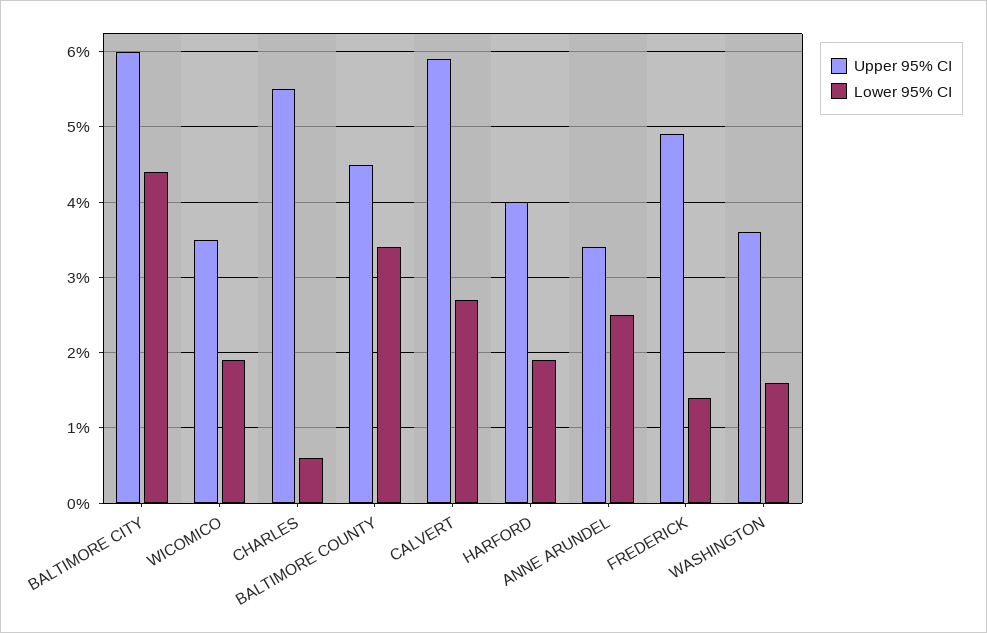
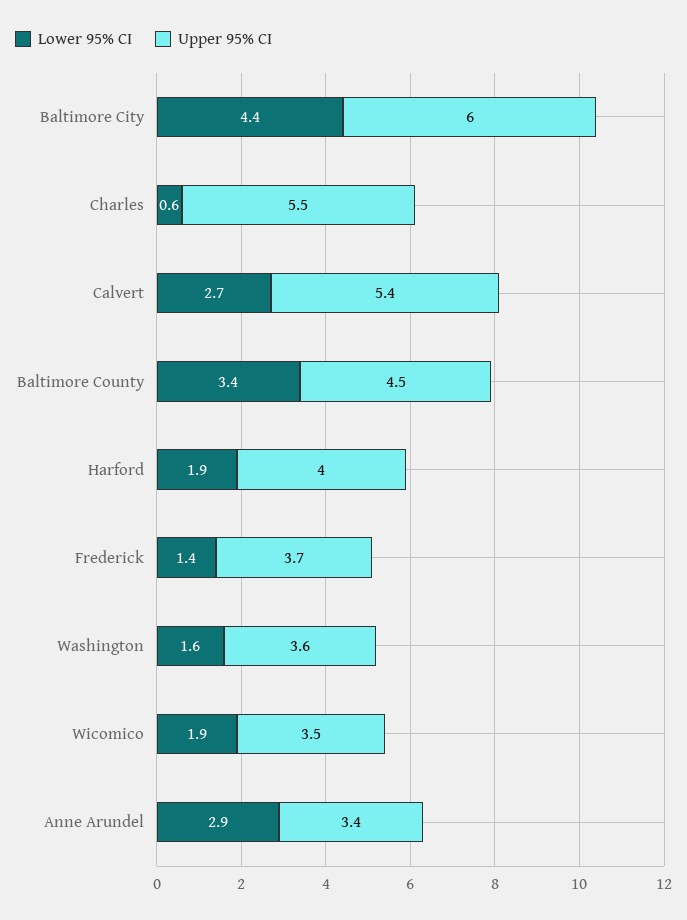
Upper 95% CI, CALVERT: 5.9 -> 5.4
Lower 95% CI, ANNE ARUNDEL: 2.5 -> 2.9
Upper 95% CI, FREDERICK: 4.9 -> 3.7

